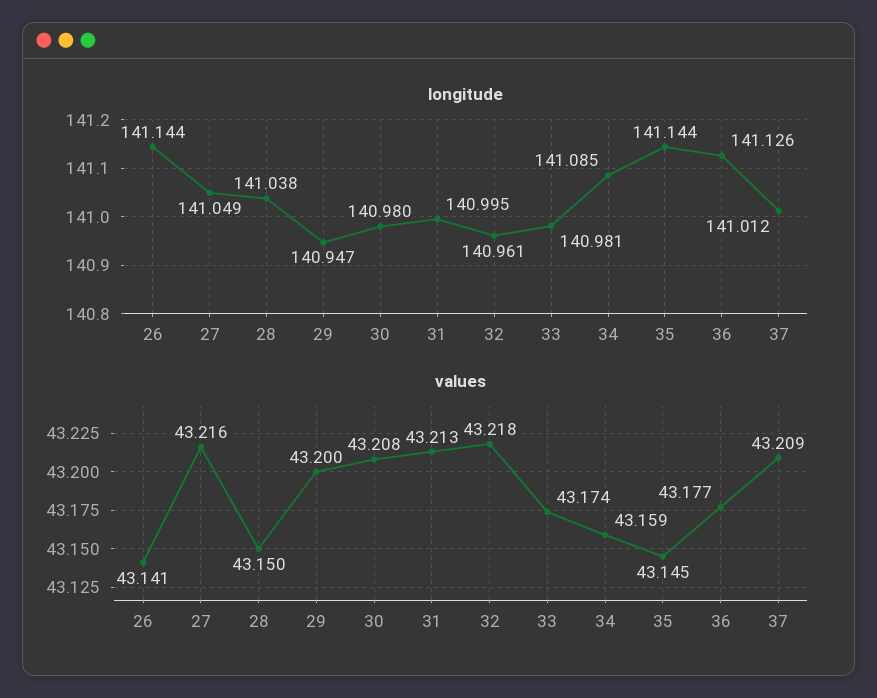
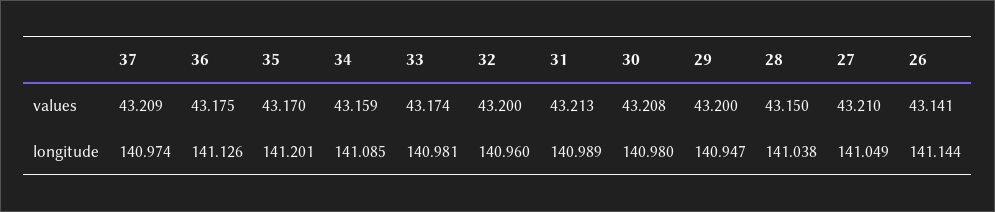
longitude, 31: 140.995 -> 140.989
longitude, 32: 140.961 -> 140.96
longitude, 35: 141.144 -> 141.201
longitude, 37: 141.012 -> 140.974
values, 27: 43.216 -> 43.21
values, 32: 43.218 -> 43.2
values, 35: 43.145 -> 43.17
values, 36: 43.177 -> 43.175

